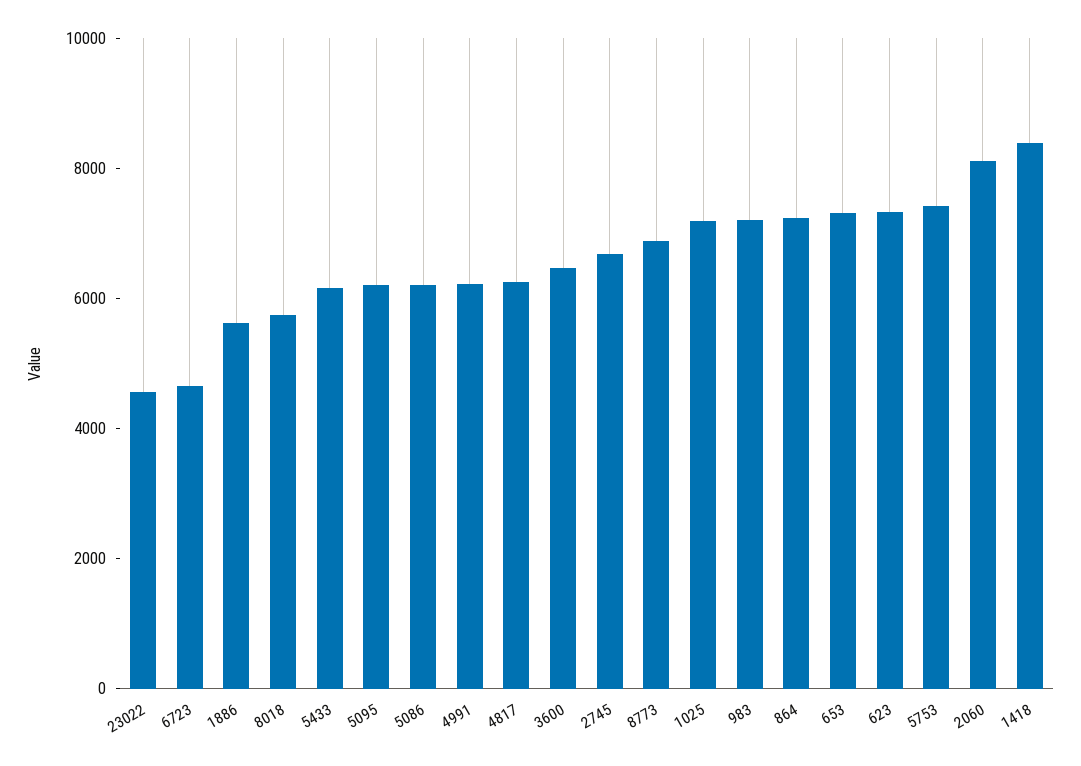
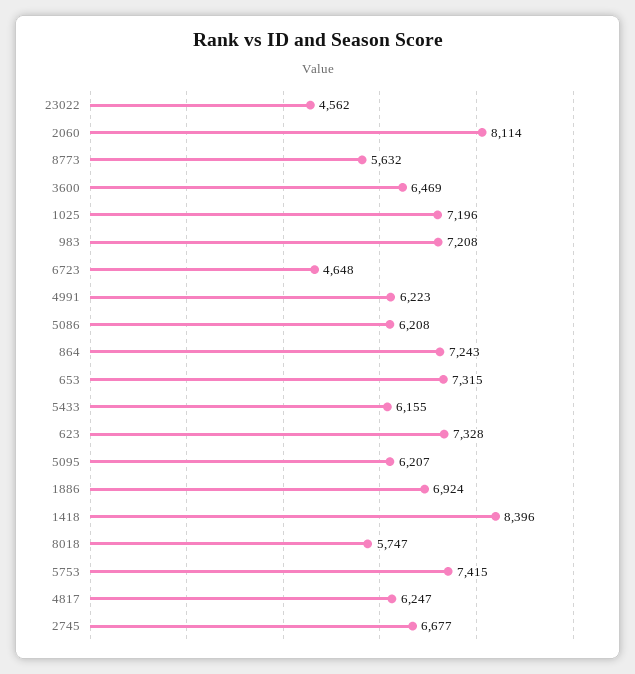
1886: 5500 -> 6924
8773: 7000 -> 5632

